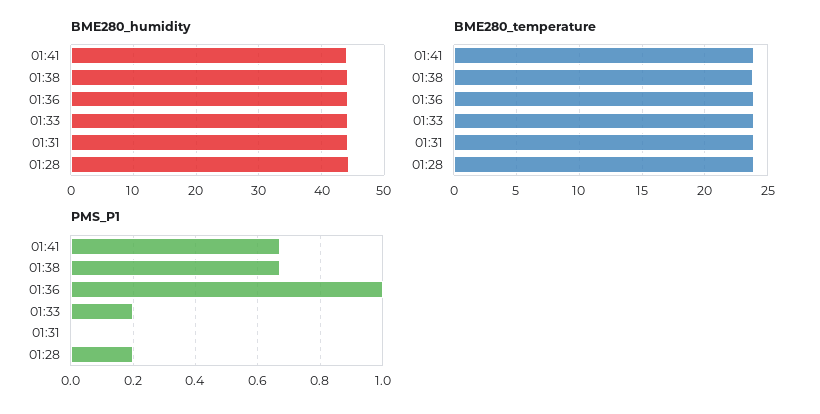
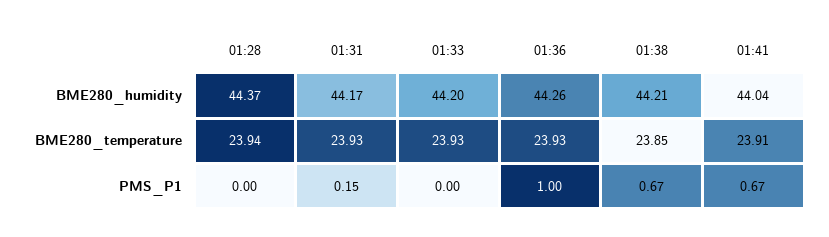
PMS_P1, 01:33: 0.2 -> 0
PMS_P1, 01:31: 0 -> 0.15
PMS_P1, 01:28: 0.2 -> 0

